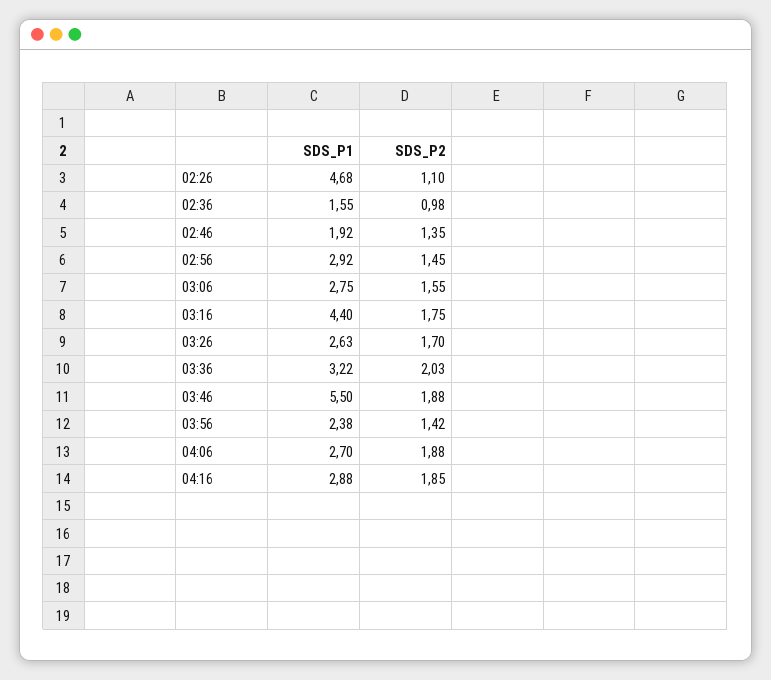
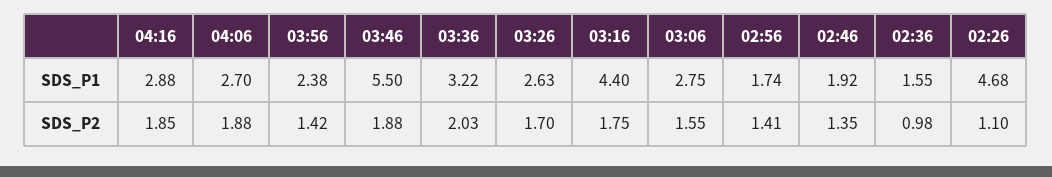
SDS_P1, 02:56: 2.92 -> 1.74
SDS_P2, 02:56: 1.45 -> 1.41

